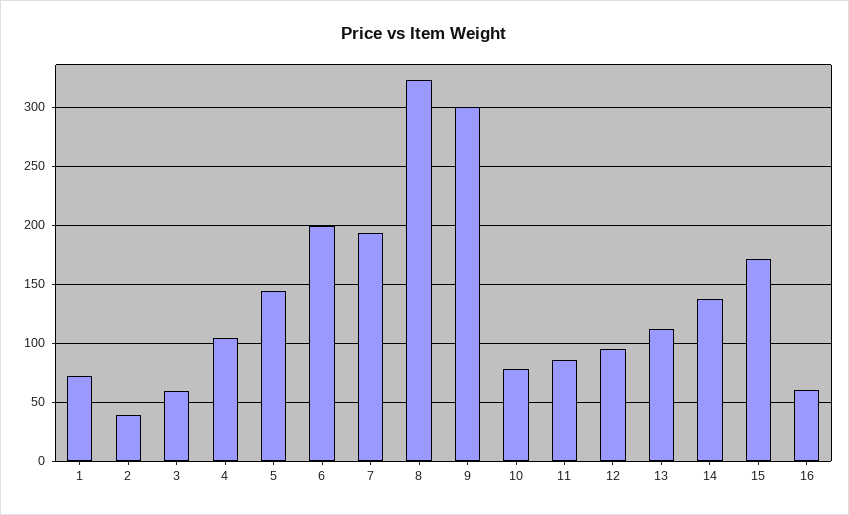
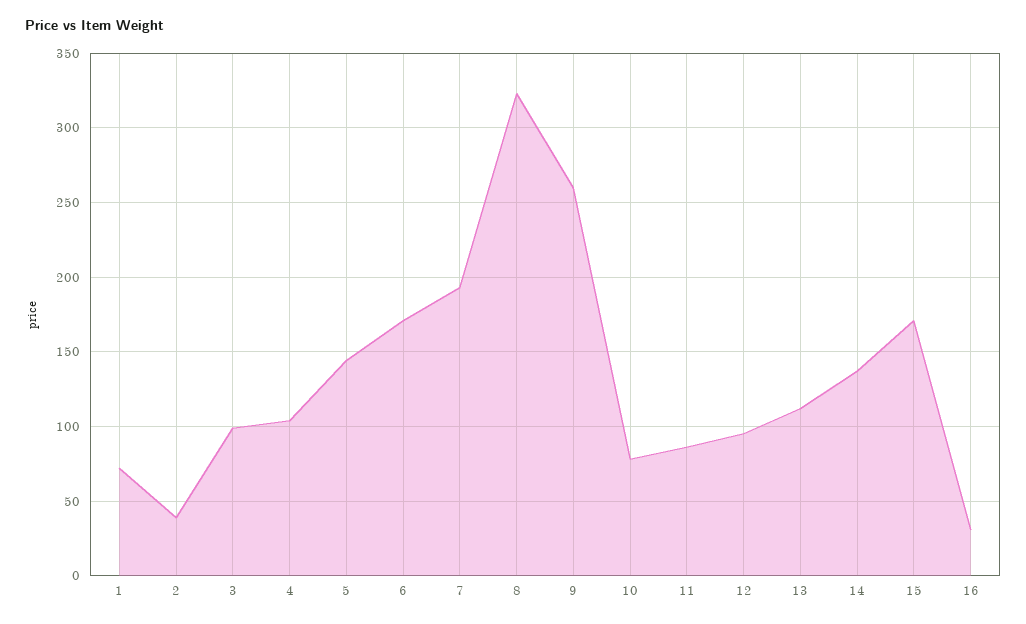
3: 60 -> 100
6: 200 -> 170
9: 300 -> 260
16: 60 -> 30

